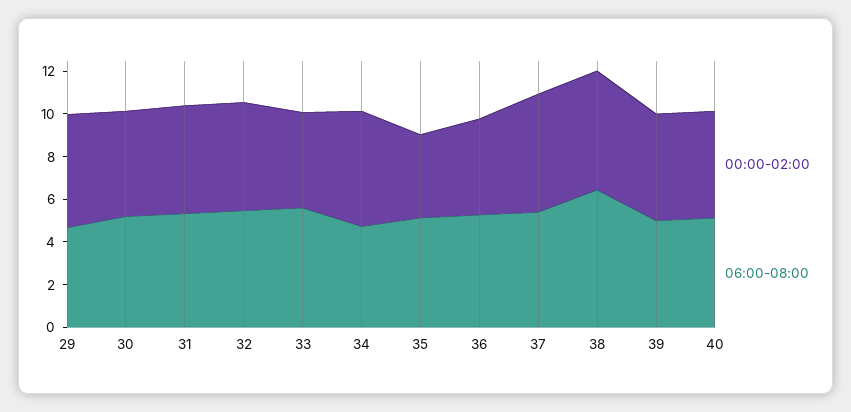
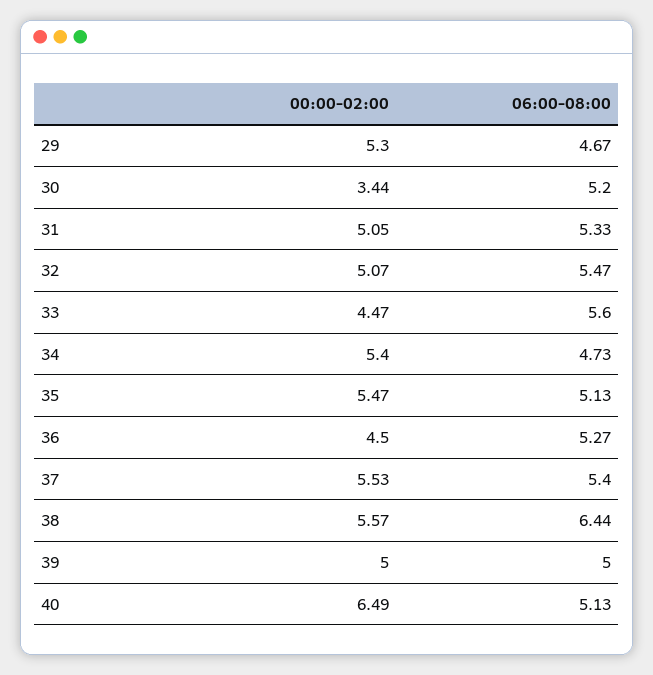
00:00-02:00, 30: 5 -> 3.44
00:00-02:00, 35: 4 -> 5.47
00:00-02:00, 40: 5 -> 6.49

